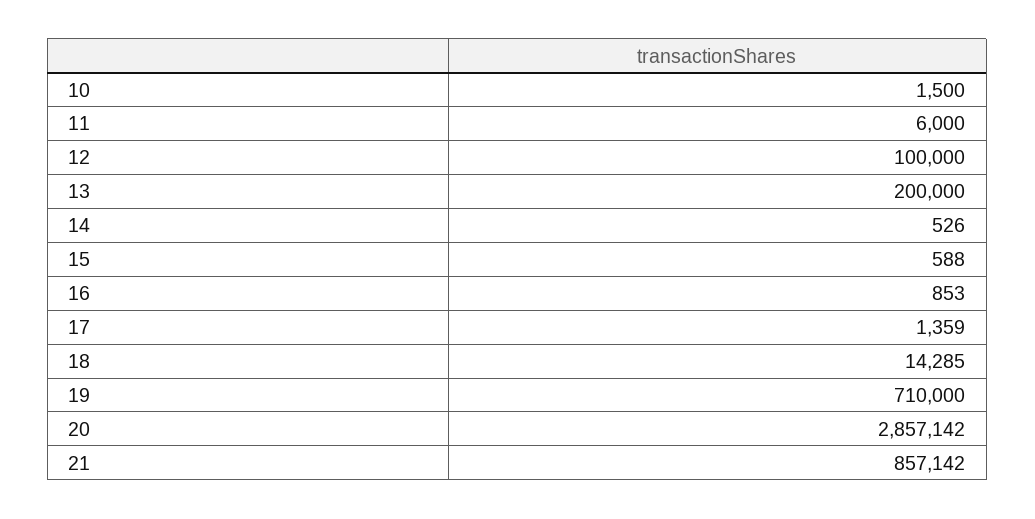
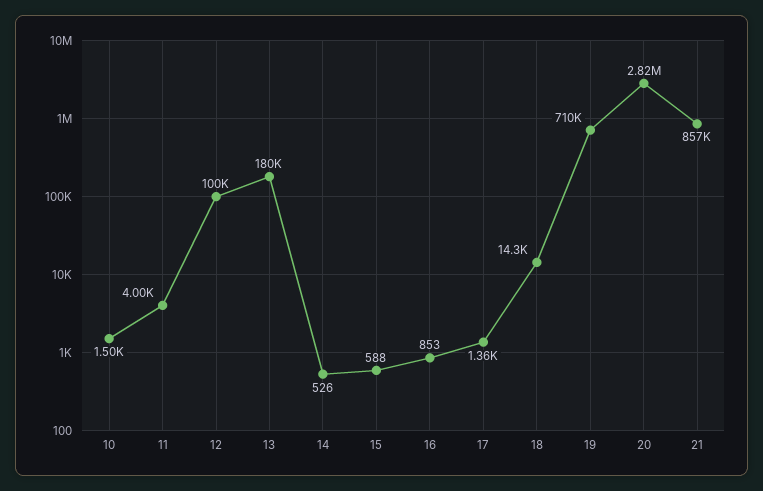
11: 6000 -> 4000
13: 200000 -> 180000
20: 2857142 -> 2820000

